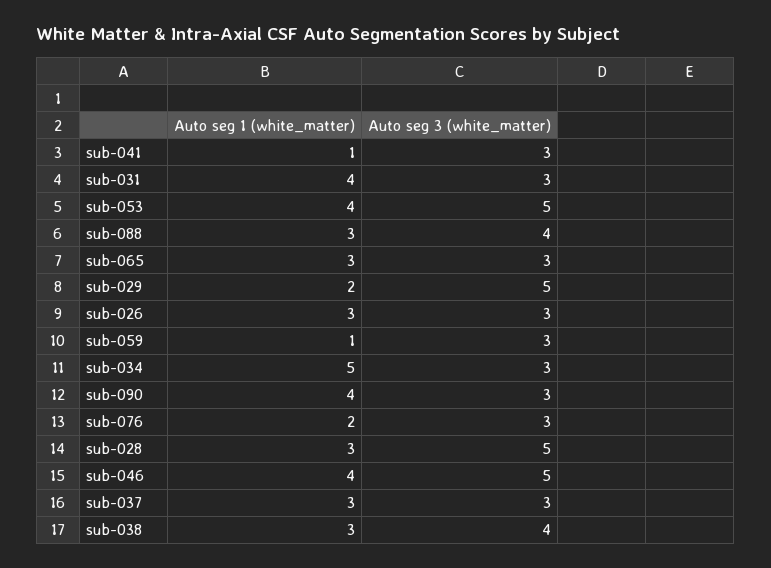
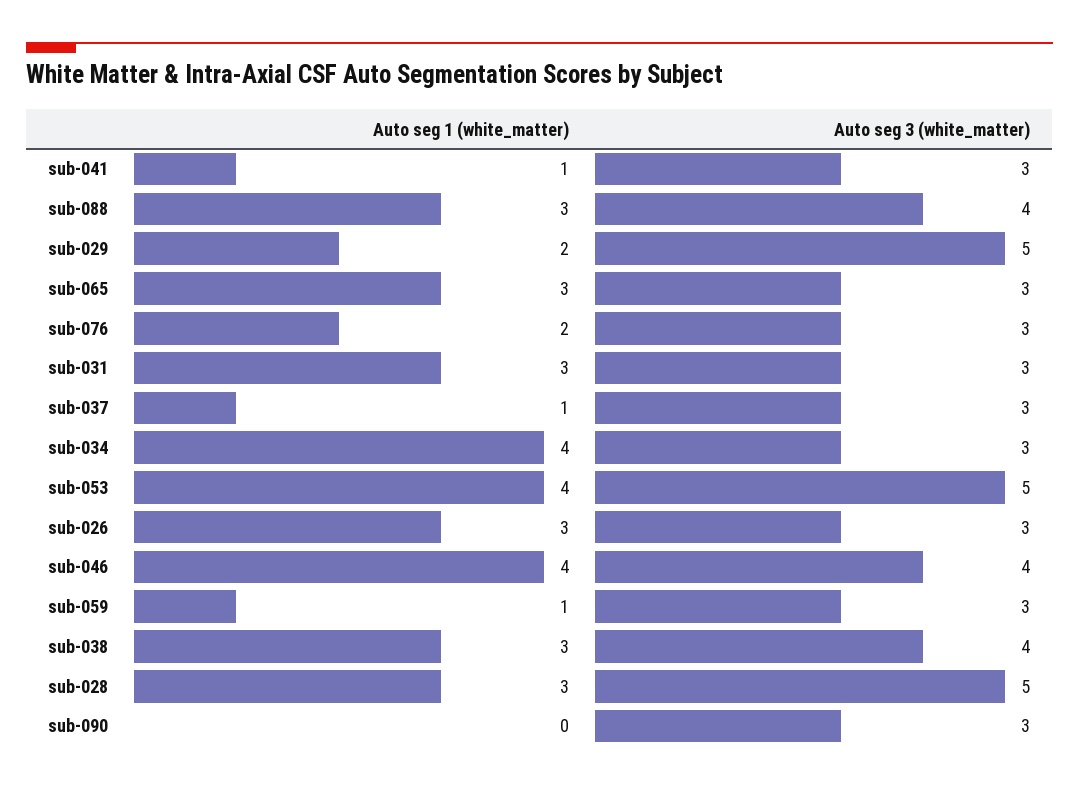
Auto seg 1 (white_matter), sub-031: 4 -> 3
Auto seg 1 (white_matter), sub-034: 5 -> 4
Auto seg 1 (white_matter), sub-090: 4 -> 0
Auto seg 3 (white_matter), sub-046: 5 -> 4
Auto seg 1 (white_matter), sub-037: 3 -> 1

